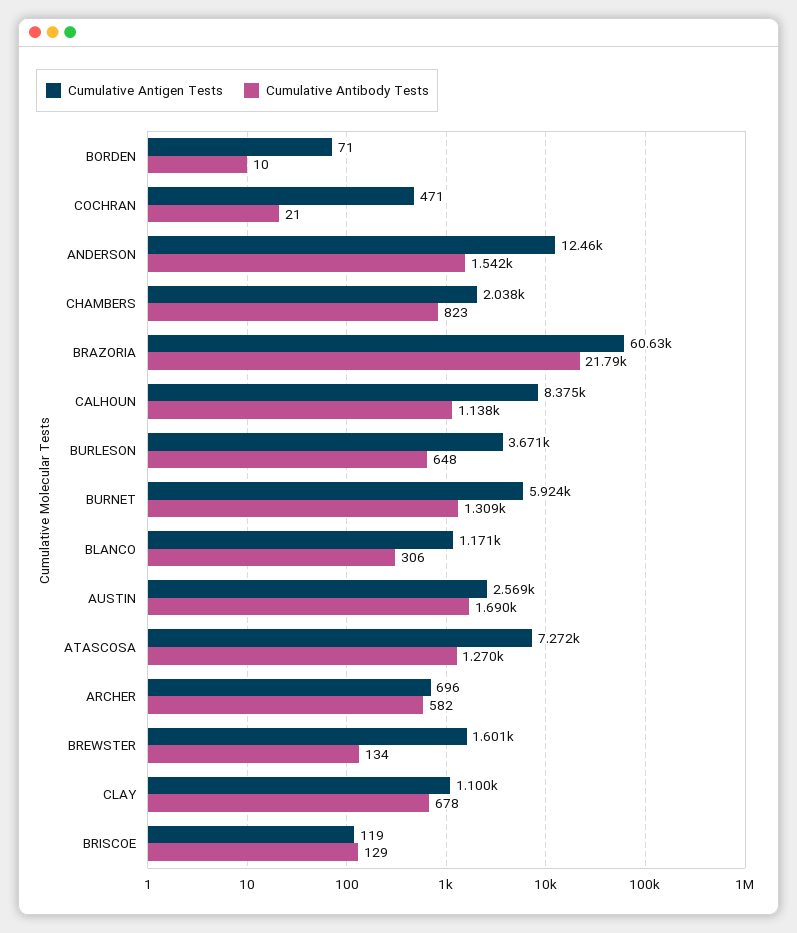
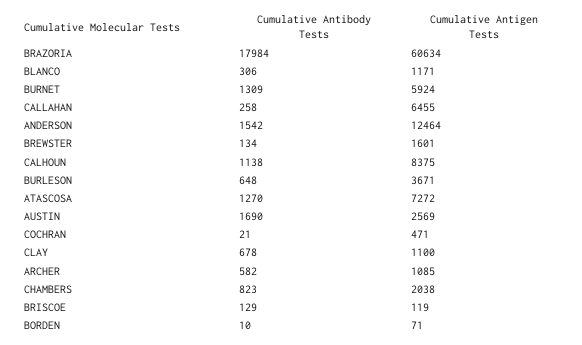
Cumulative Antibody Tests, BRAZORIA: 21790 -> 17984
Cumulative Antigen Tests, ARCHER: 696 -> 1085
Cumulative Antibody Tests, CALLAHAN: none -> 258
Cumulative Antigen Tests, CALLAHAN: none -> 6455

